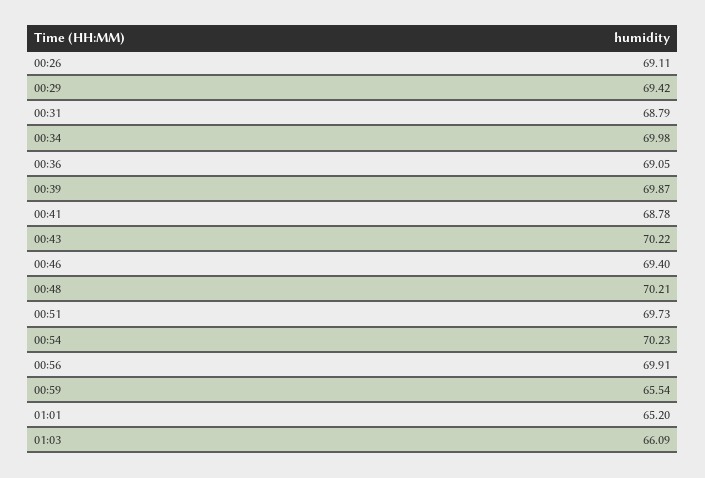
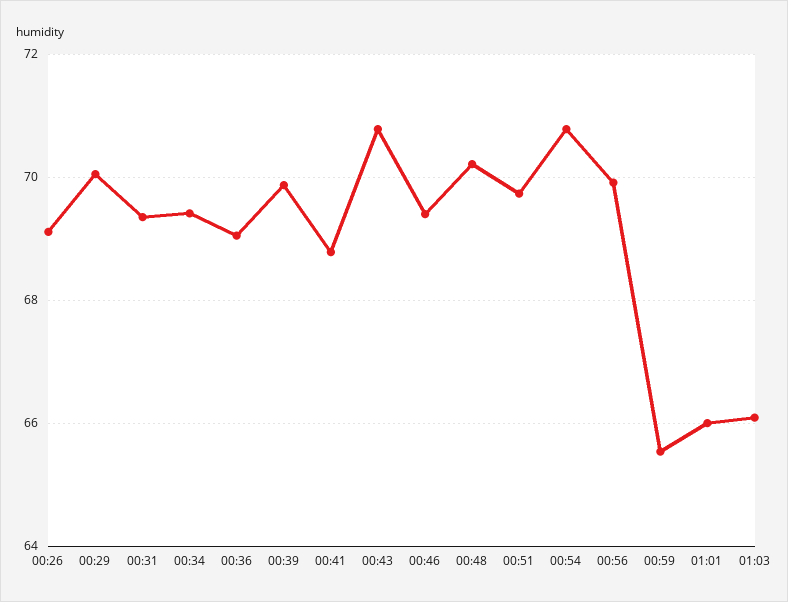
00:29: 69.42 -> 70
00:31: 68.79 -> 69.4
00:34: 69.98 -> 69.4
00:43: 70.22 -> 70.8
00:54: 70.23 -> 70.8
01:01: 65.2 -> 66

